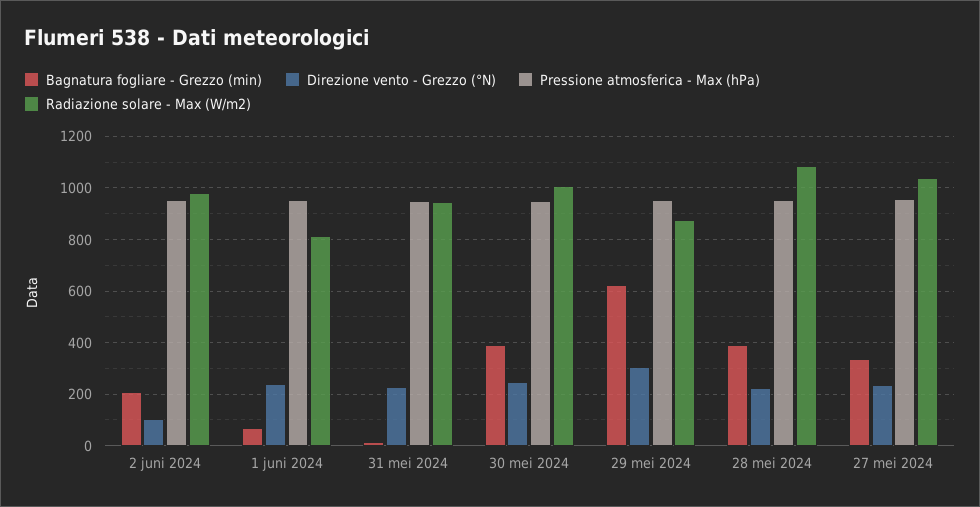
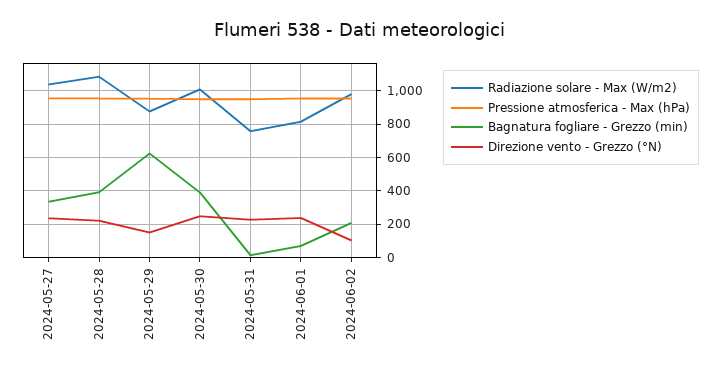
Radiazione solare - Max (W/m2), 31 mei 2024: 950 -> 750
Direzione vento - Grezzo (°N), 29 mei 2024: 300 -> 150

